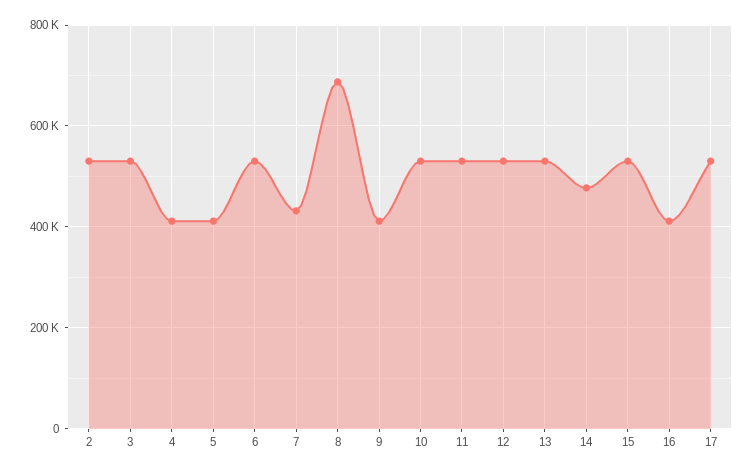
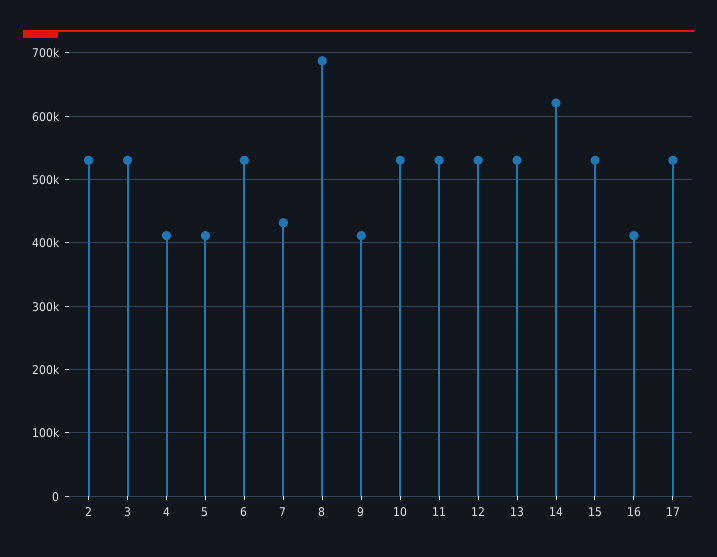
14: 480000 -> 620000

